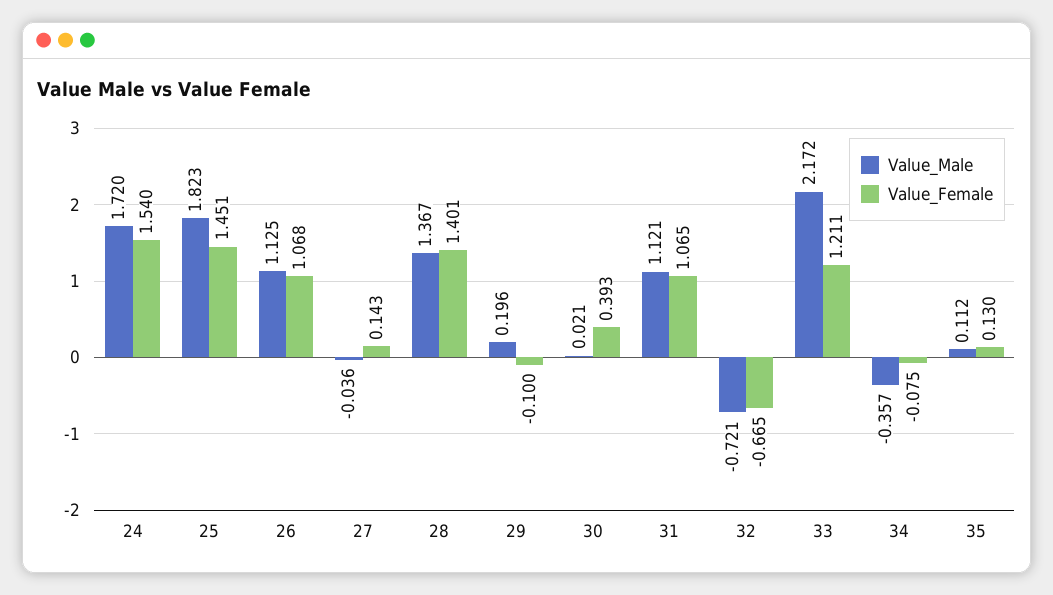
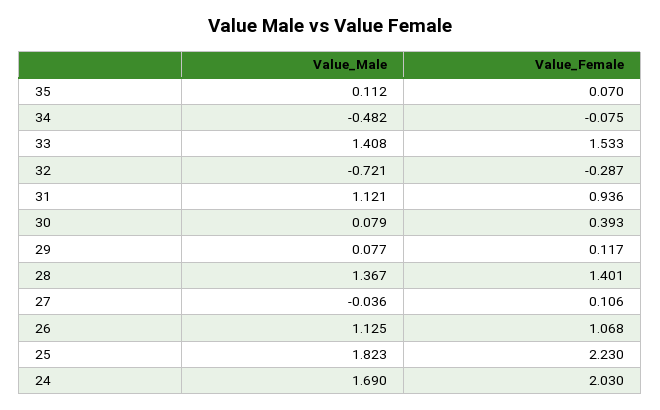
Value_Male, 24: 1.72 -> 1.69
Value_Female, 24: 1.54 -> 2.03
Value_Female, 25: 1.451 -> 2.23
Value_Female, 27: 0.143 -> 0.106
Value_Male, 29: 0.196 -> 0.077
Value_Female, 29: -0.1 -> 0.117
Value_Male, 30: 0.021 -> 0.079
Value_Female, 31: 1.065 -> 0.936
Value_Female, 32: -0.665 -> -0.287
Value_Male, 33: 2.172 -> 1.408
Value_Female, 33: 1.211 -> 1.533
Value_Male, 34: -0.357 -> -0.482
Value_Female, 35: 0.13 -> 0.07

